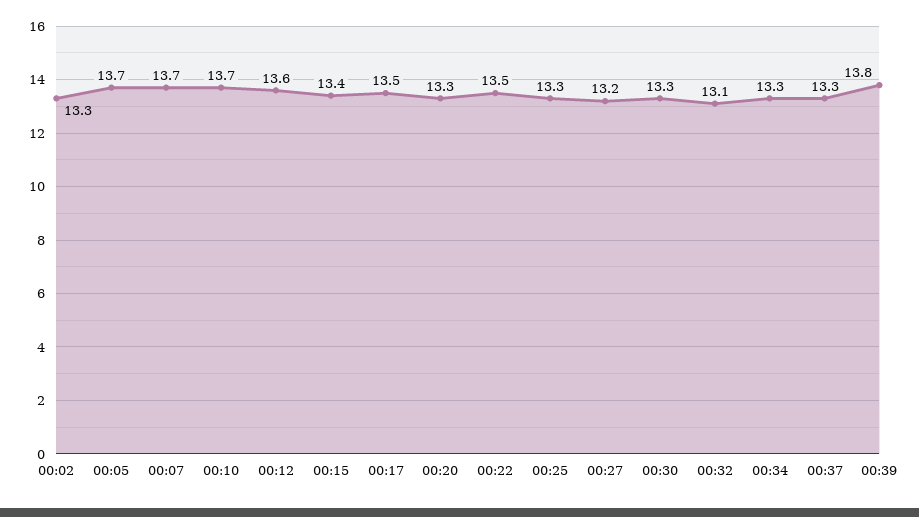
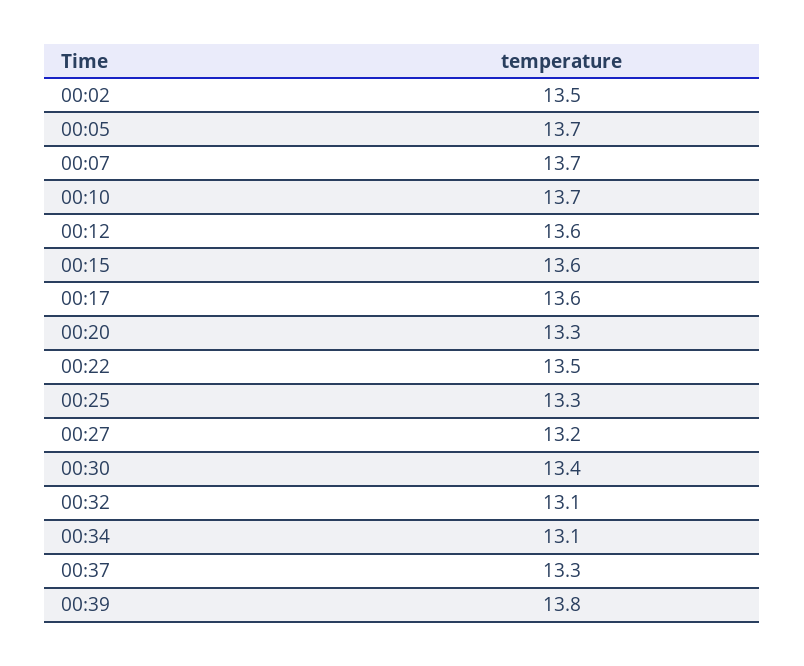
00:02: 13.3 -> 13.5
00:15: 13.4 -> 13.6
00:17: 13.5 -> 13.6
00:30: 13.3 -> 13.4
00:34: 13.3 -> 13.1

